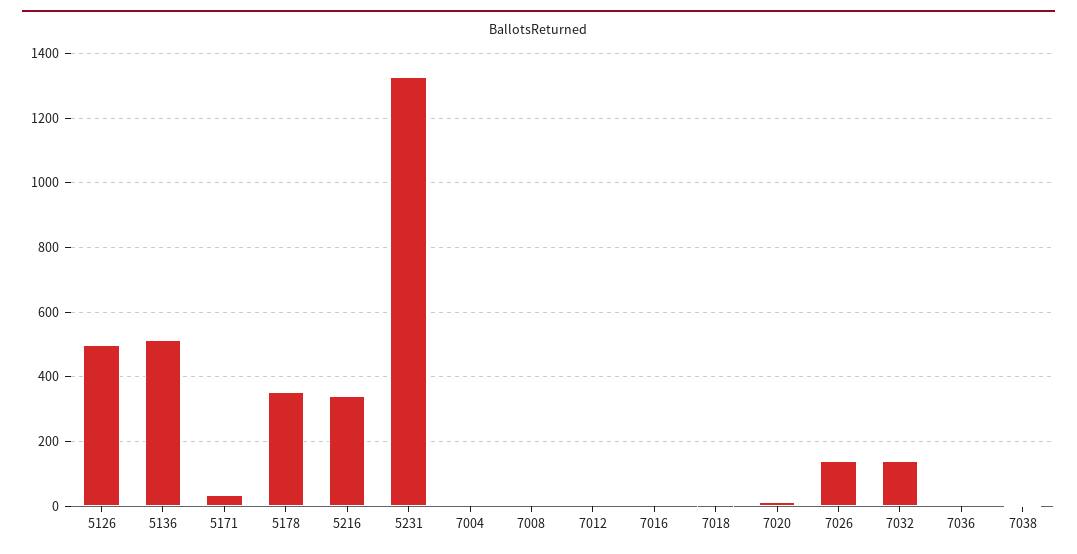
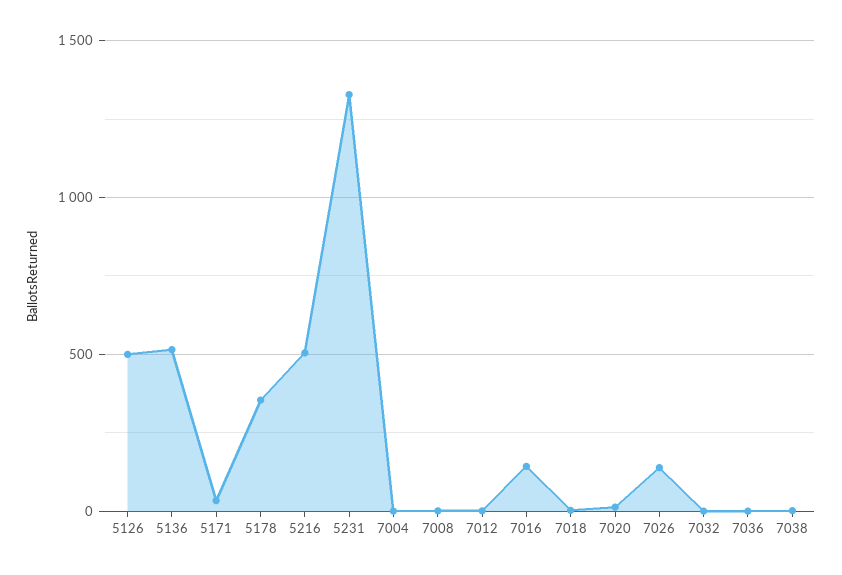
5216: 340 -> 500
7016: 0 -> 150
7032: 140 -> 0

